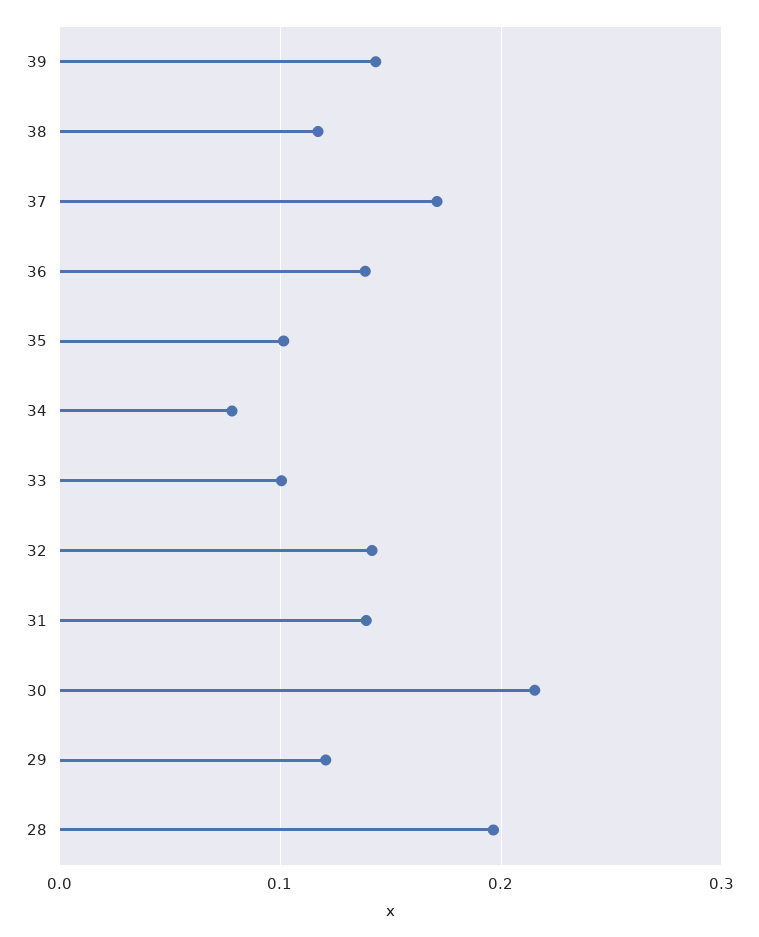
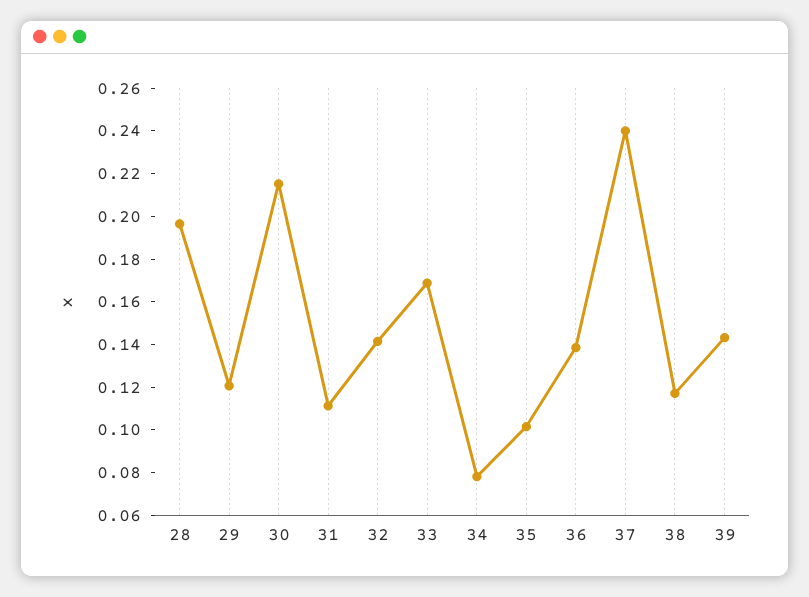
37: 0.17 -> 0.24
33: 0.1 -> 0.17
31: 0.14 -> 0.11

